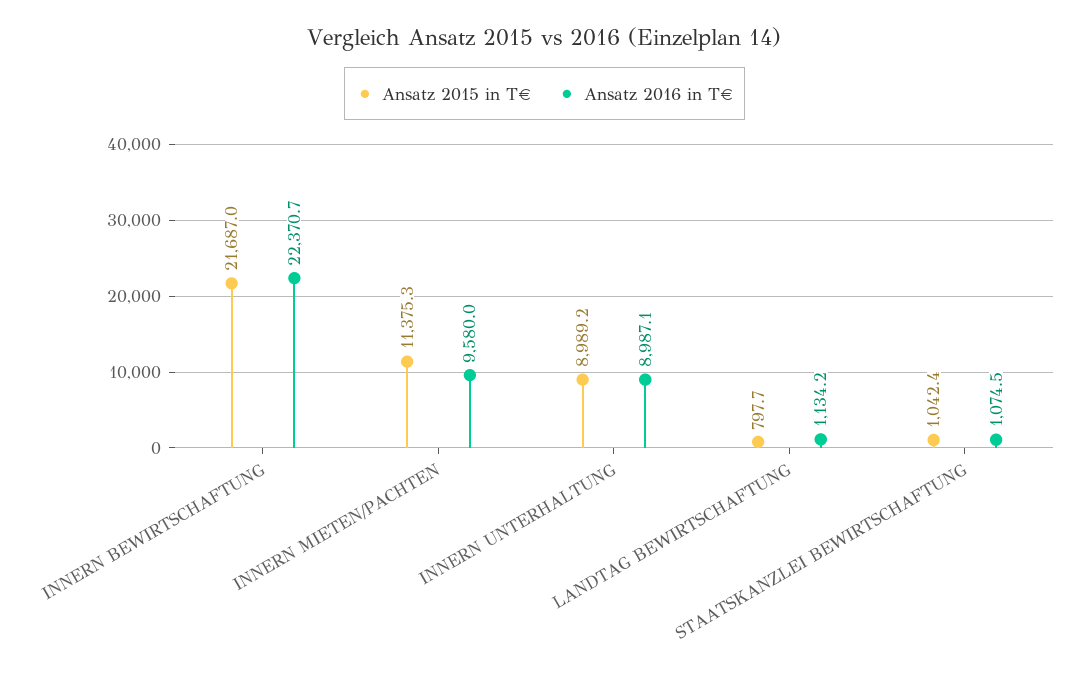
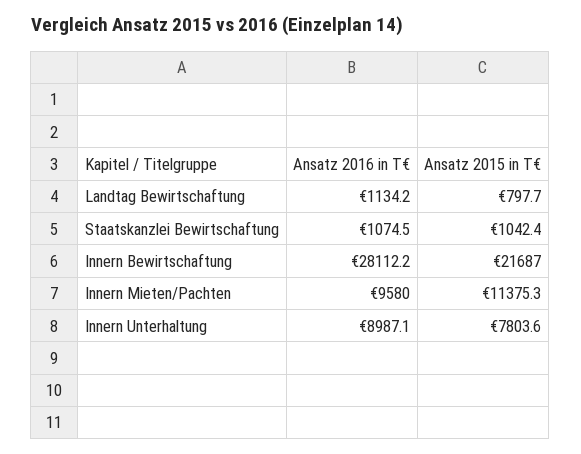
Ansatz 2016 in T€, INNERN BEWIRTSCHAFTUNG: 22370.7 -> 28112.2
Ansatz 2015 in T€, INNERN UNTERHALTUNG: 8989.2 -> 7803.6

